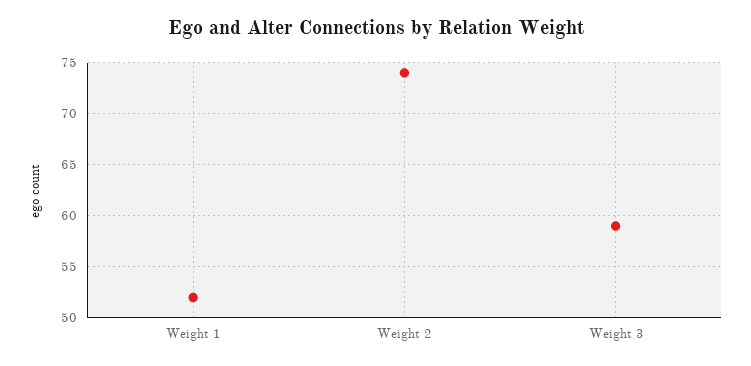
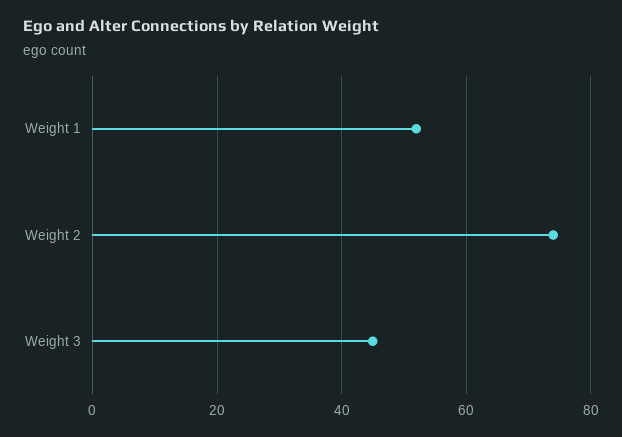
Weight 3: 59 -> 45

